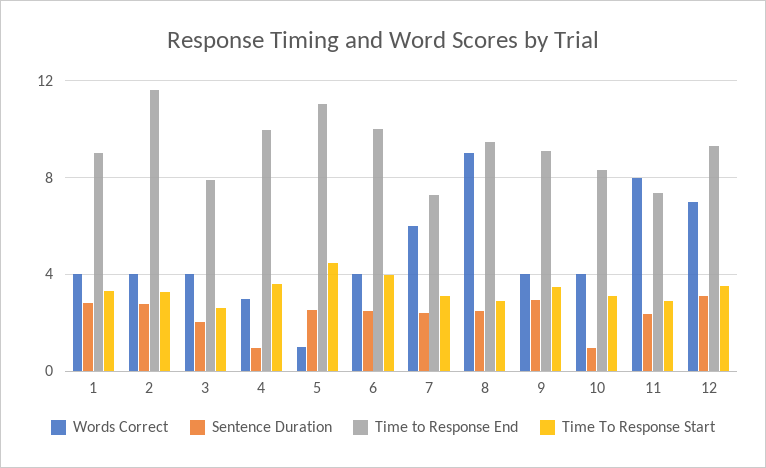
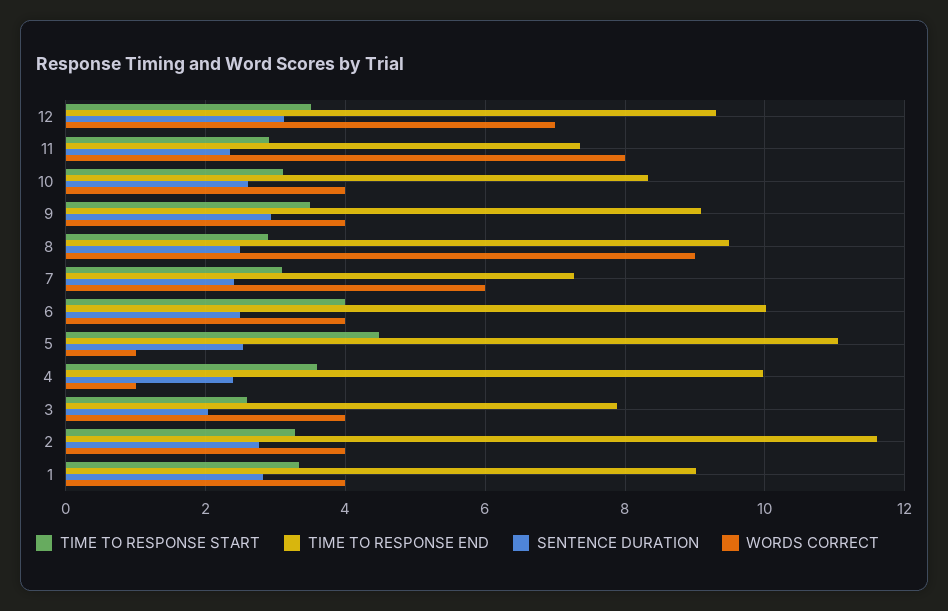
Words Correct, 4: 3 -> 1
Sentence Duration, 4: 1 -> 2.4
Sentence Duration, 10: 1 -> 2.6

